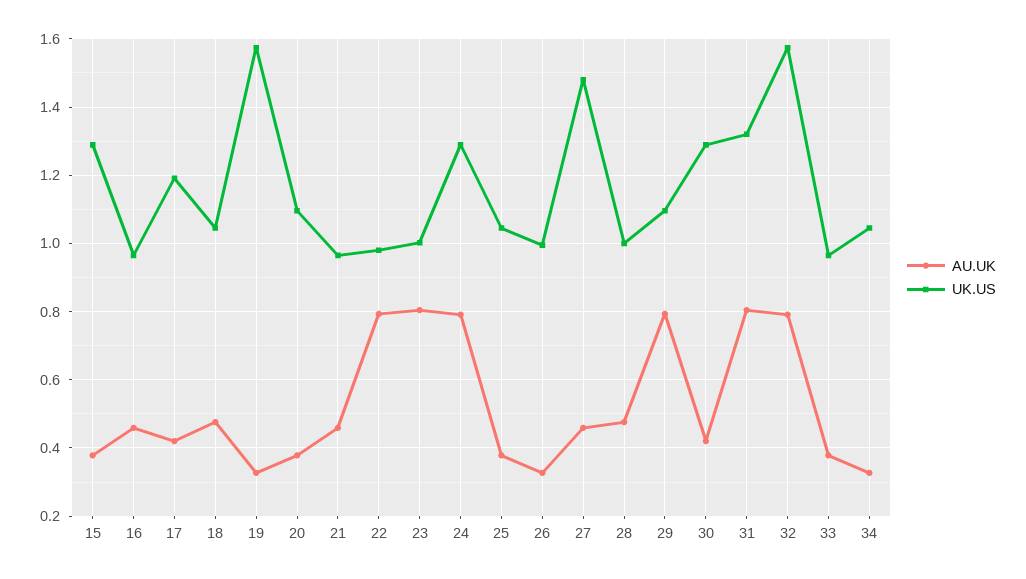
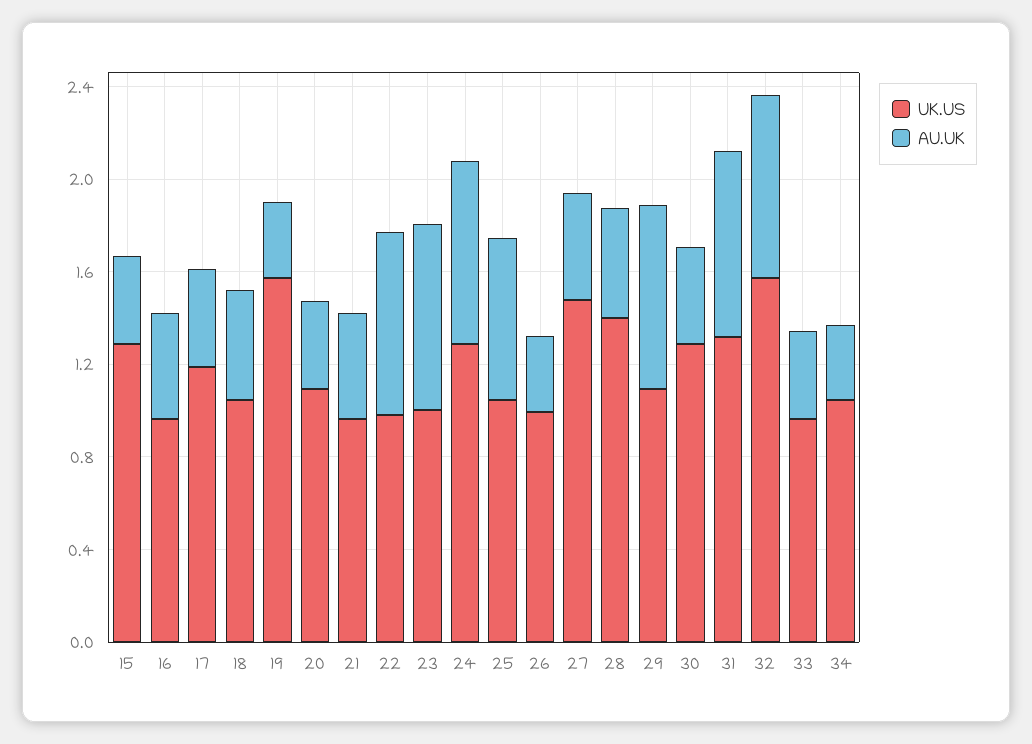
AU.UK, 25: 0.38 -> 0.7
UK.US, 28: 1 -> 1.4

